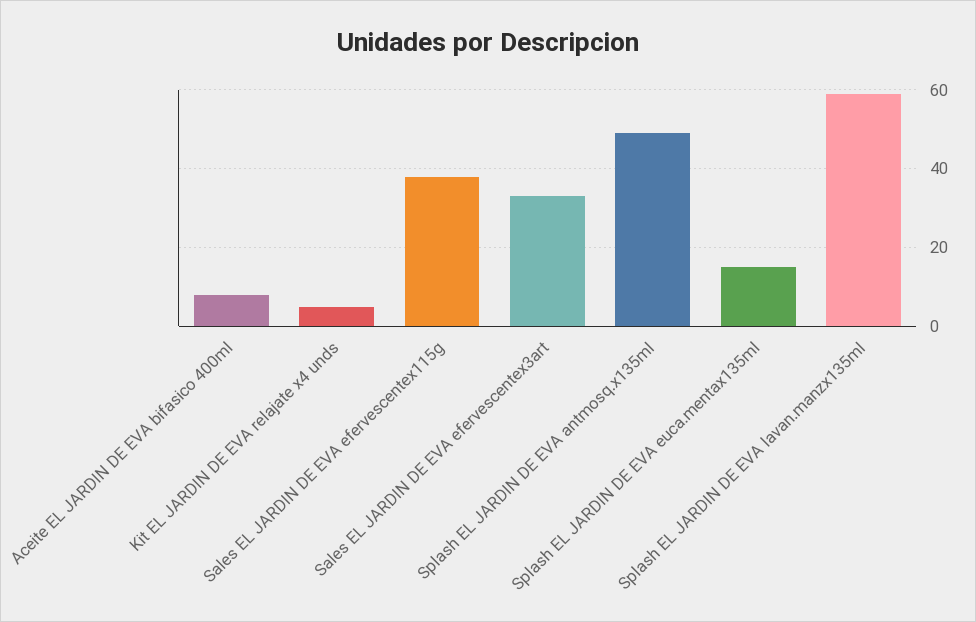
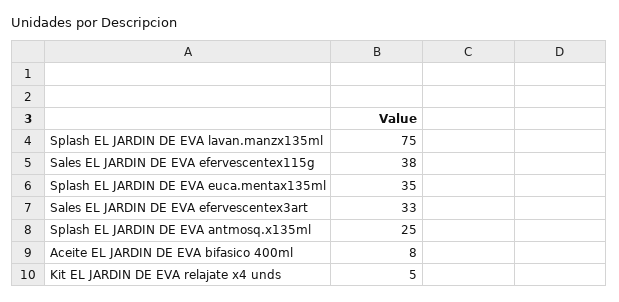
Splash EL JARDIN DE EVA antmosq.x135ml: 50 -> 25
Splash EL JARDIN DE EVA euca.mentax135ml: 15 -> 35
Splash EL JARDIN DE EVA lavan.manzx135ml: 60 -> 75

